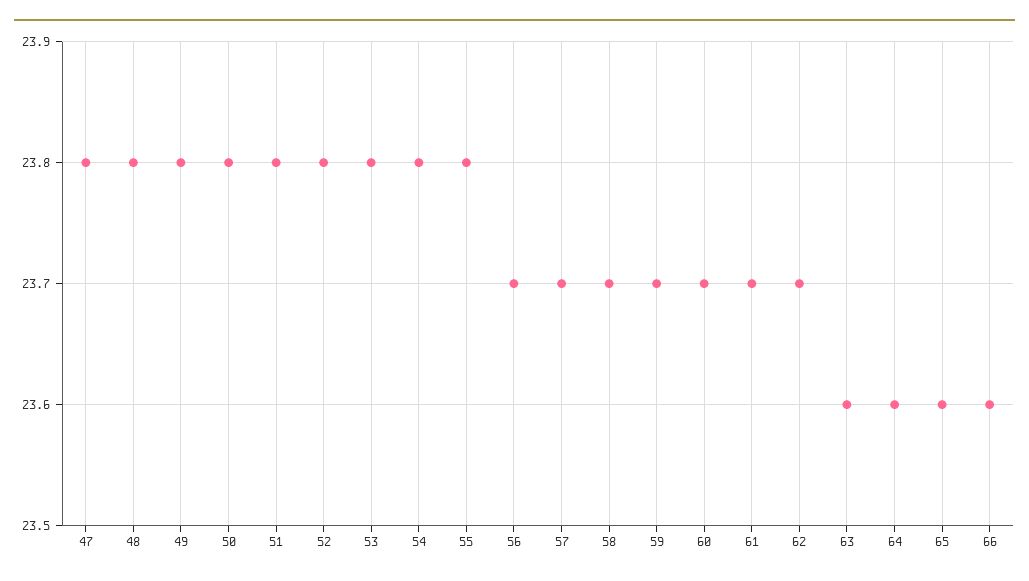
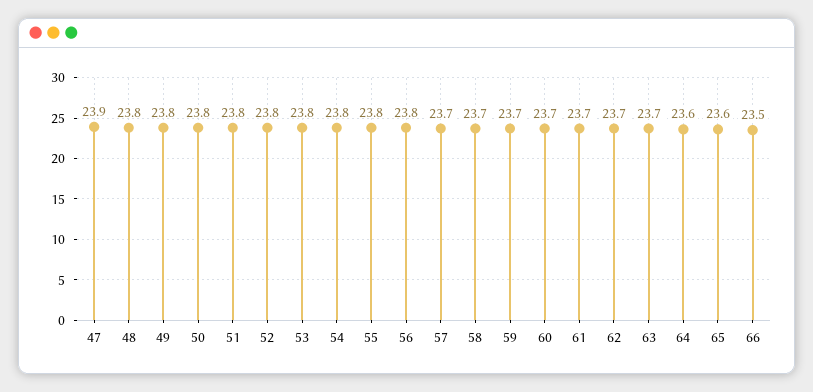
47: 23.8 -> 23.9
56: 23.7 -> 23.8
63: 23.6 -> 23.7
66: 23.6 -> 23.5

